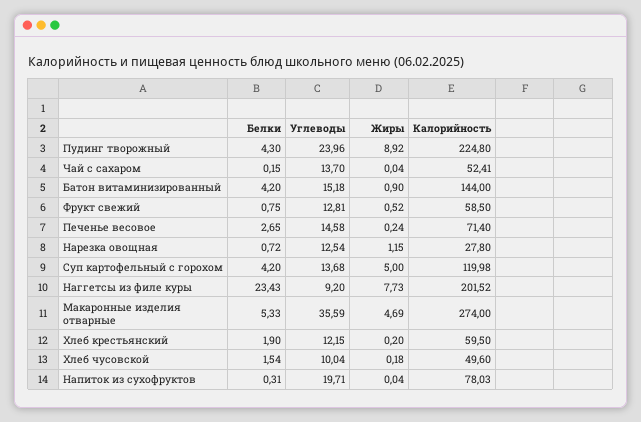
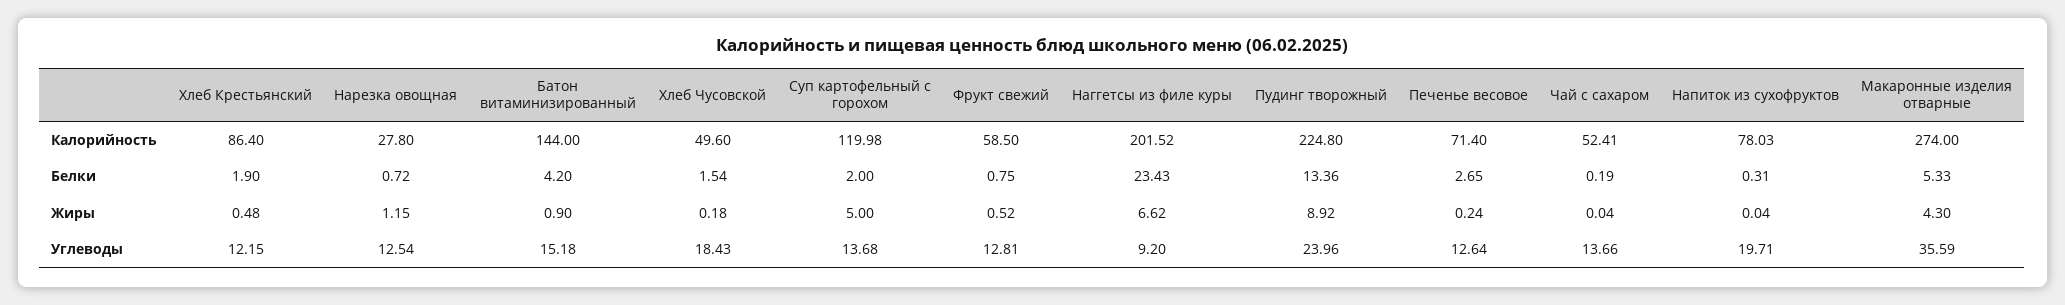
Белки, Пудинг творожный: 4.3 -> 13.36
Белки, Чай с сахаром: 0.15 -> 0.19
Углеводы, Чай с сахаром: 13.7 -> 13.66
Углеводы, Печенье весовое: 14.58 -> 12.64
Белки, Суп картофельный с горохом: 4.2 -> 2
Жиры, Наггетсы из филе куры: 7.73 -> 6.62
Жиры, Макаронные изделия отварные: 4.69 -> 4.3
Жиры, Хлеб крестьянский: 0.2 -> 0.48
Калорийность, Хлеб крестьянский: 59.5 -> 86.4
Углеводы, Хлеб чусовской: 10.04 -> 18.43

